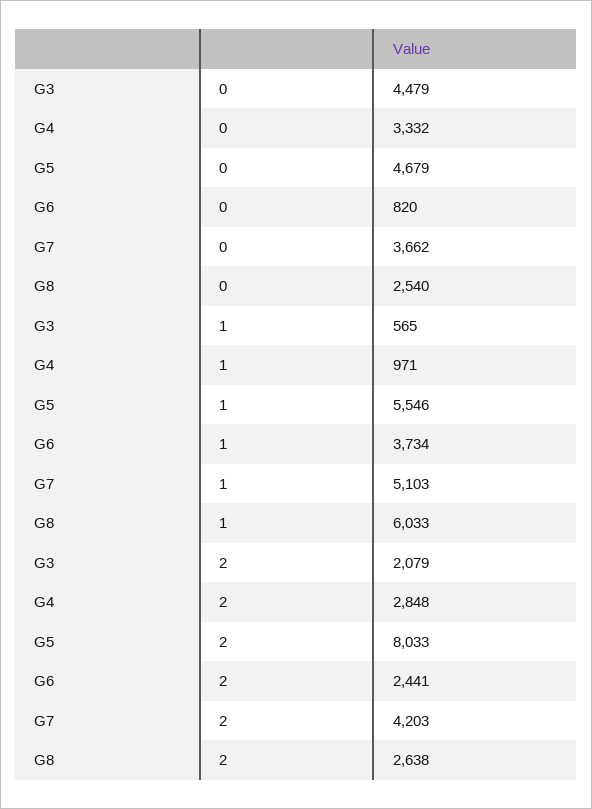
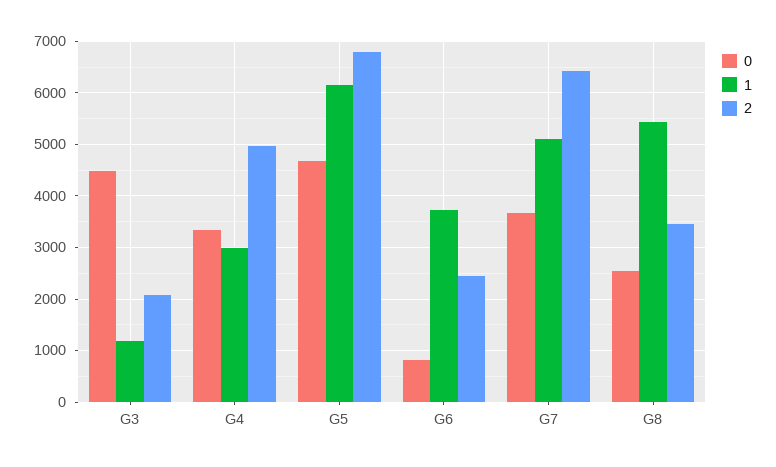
1, G3: 565 -> 1200
1, G4: 971 -> 3000
1, G5: 5546 -> 6200
1, G8: 6033 -> 5400
2, G4: 2848 -> 5000
2, G5: 8033 -> 6800
2, G7: 4203 -> 6400
2, G8: 2638 -> 3400

